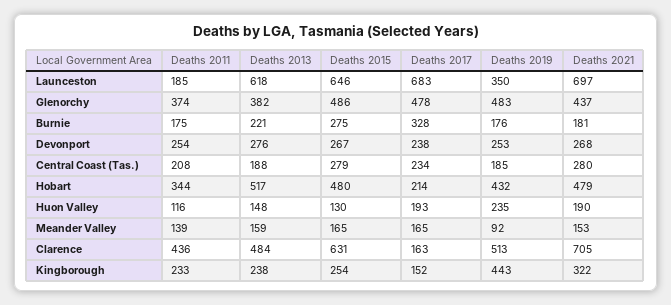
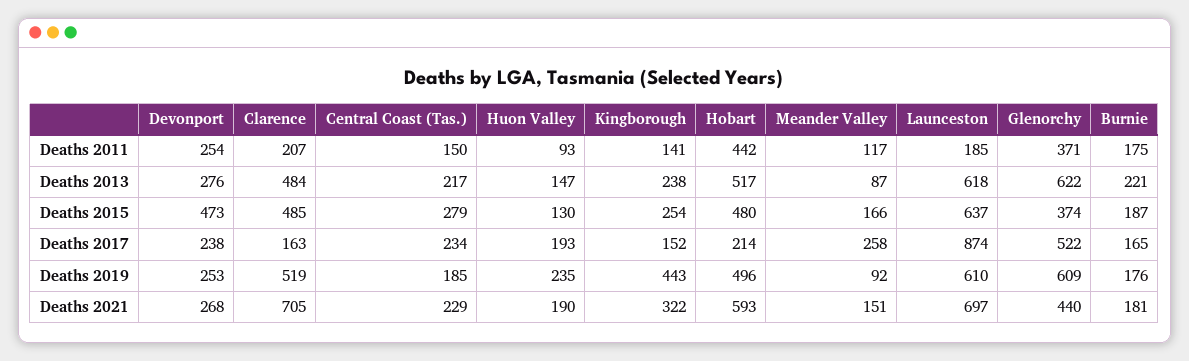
Deaths 2015, Launceston: 646 -> 637
Deaths 2017, Launceston: 683 -> 874
Deaths 2019, Launceston: 350 -> 610
Deaths 2011, Glenorchy: 374 -> 371
Deaths 2013, Glenorchy: 382 -> 622
Deaths 2015, Glenorchy: 486 -> 374
Deaths 2017, Glenorchy: 478 -> 522
Deaths 2019, Glenorchy: 483 -> 609
Deaths 2021, Glenorchy: 437 -> 440
Deaths 2015, Burnie: 275 -> 187
Deaths 2017, Burnie: 328 -> 165
Deaths 2015, Devonport: 267 -> 473
Deaths 2011, Central Coast (Tas.): 208 -> 150
Deaths 2013, Central Coast (Tas.): 188 -> 217
Deaths 2021, Central Coast (Tas.): 280 -> 229
Deaths 2011, Hobart: 344 -> 442
Deaths 2019, Hobart: 432 -> 496
Deaths 2021, Hobart: 479 -> 593
Deaths 2011, Huon Valley: 116 -> 93
Deaths 2013, Huon Valley: 148 -> 147
Deaths 2011, Meander Valley: 139 -> 117
Deaths 2013, Meander Valley: 159 -> 87
Deaths 2015, Meander Valley: 165 -> 166
Deaths 2017, Meander Valley: 165 -> 258
Deaths 2021, Meander Valley: 153 -> 151
Deaths 2011, Clarence: 436 -> 207
Deaths 2015, Clarence: 631 -> 485
Deaths 2019, Clarence: 513 -> 519
Deaths 2011, Kingborough: 233 -> 141

